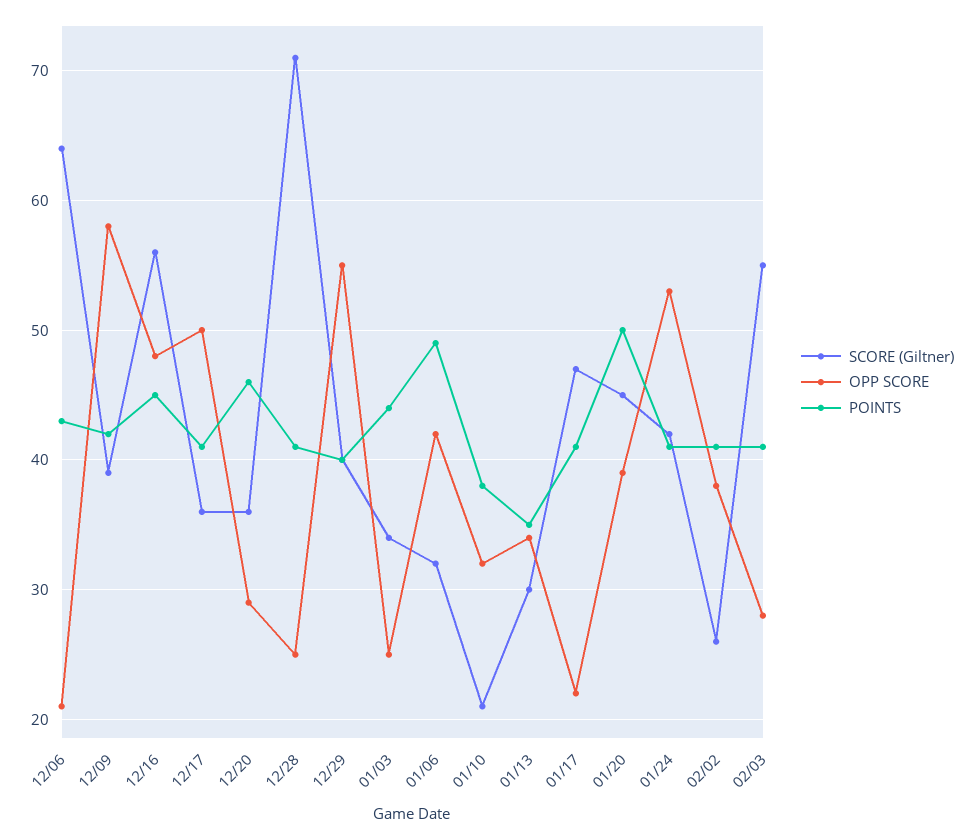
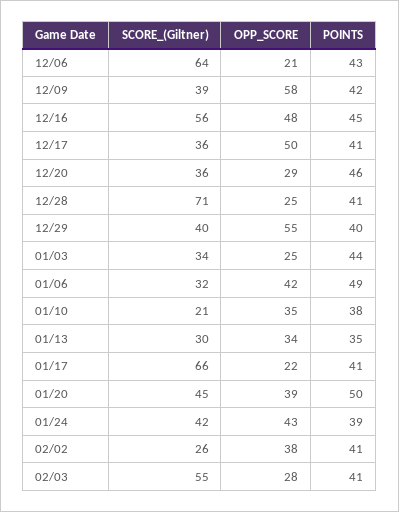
OPP SCORE, 01/10: 32 -> 35
SCORE (Giltner), 01/17: 47 -> 66
OPP SCORE, 01/24: 53 -> 43
POINTS, 01/24: 41 -> 39

